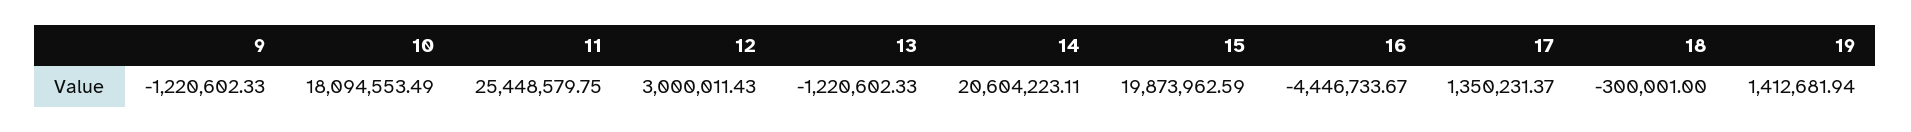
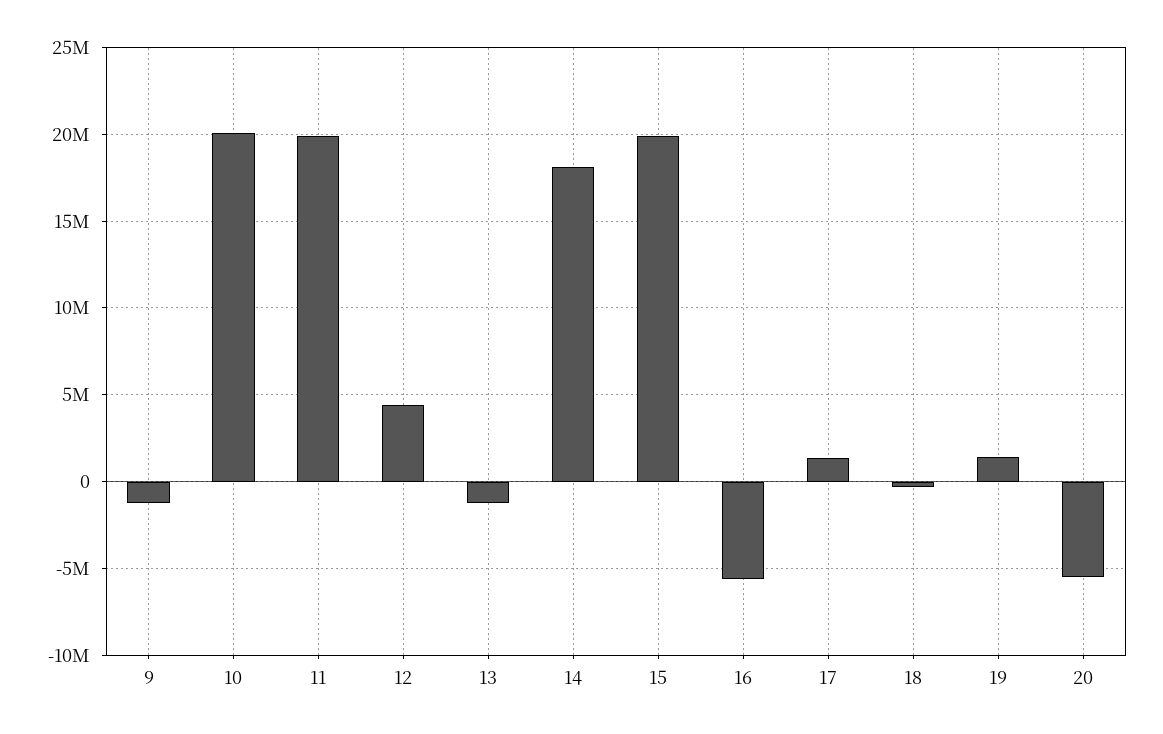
10: 18094553.49 -> 20000000
11: 25448579.75 -> 20000000
12: 3000011.43 -> 4500000
14: 20604223.11 -> 18000000
16: -4446733.67 -> -5500000
20: none -> -5500000

